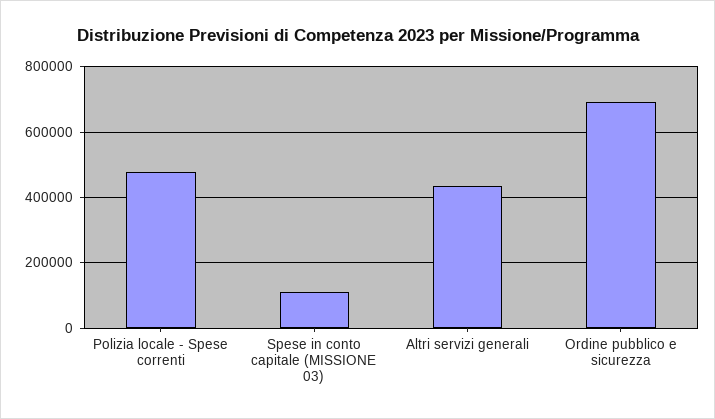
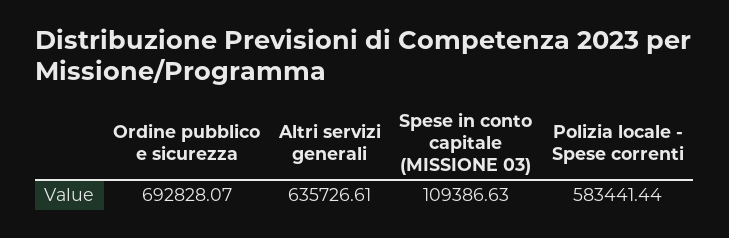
Polizia locale - Spese correnti: 480000 -> 583441.44
Altri servizi generali: 440000 -> 635726.61

